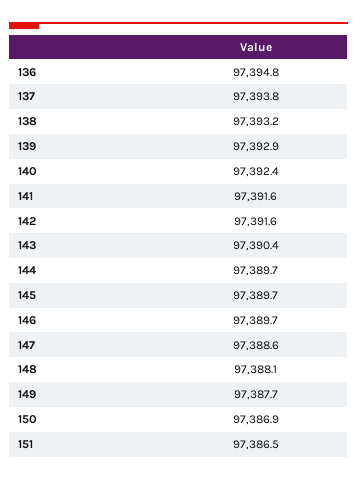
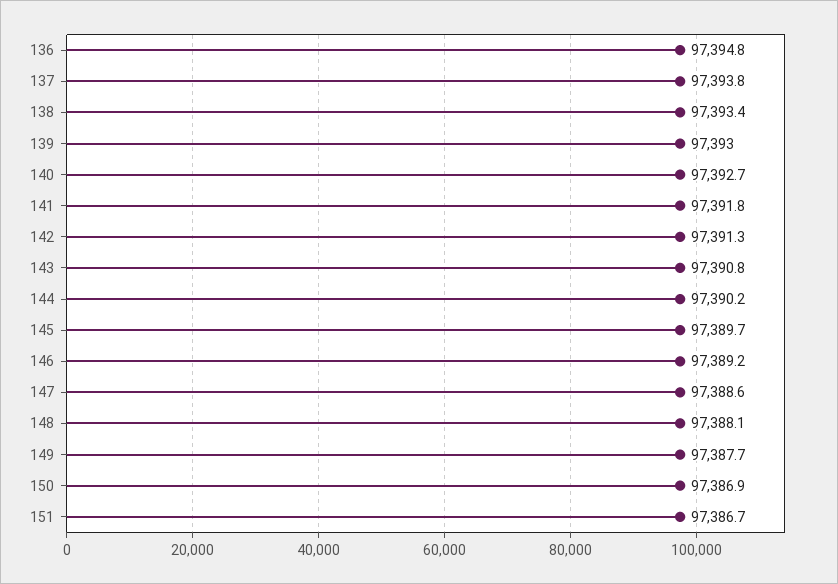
138: 97393.2 -> 97393.4
139: 97392.9 -> 97393
140: 97392.4 -> 97392.7
141: 97391.6 -> 97391.8
142: 97391.6 -> 97391.3
143: 97390.4 -> 97390.8
144: 97389.7 -> 97390.2
146: 97389.7 -> 97389.2
151: 97386.5 -> 97386.7

